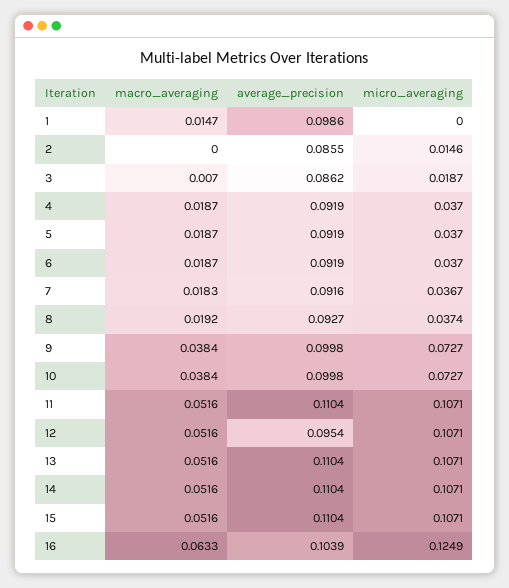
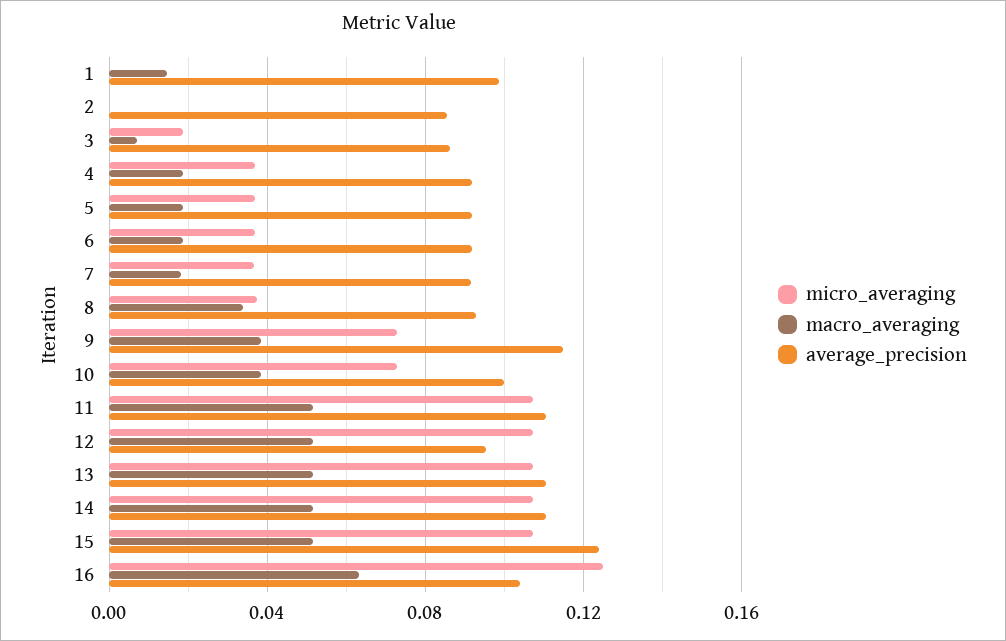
micro_averaging, 2: 0.0146 -> 0
macro_averaging, 8: 0.0192 -> 0.035
average_precision, 9: 0.0998 -> 0.115
average_precision, 15: 0.1104 -> 0.125

